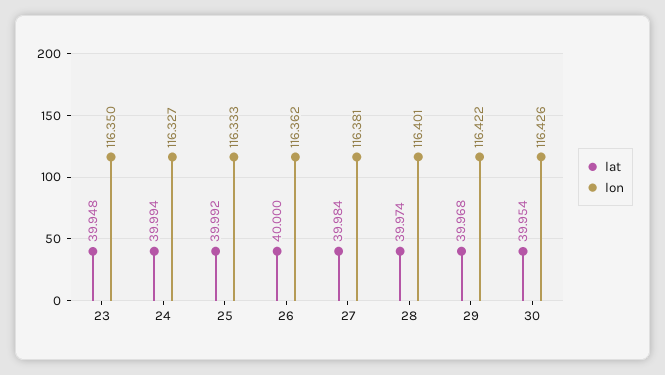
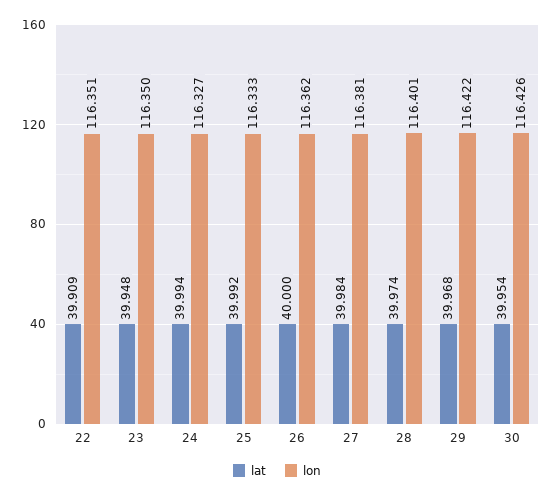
lat, 22: none -> 39.909
lon, 22: none -> 116.351

